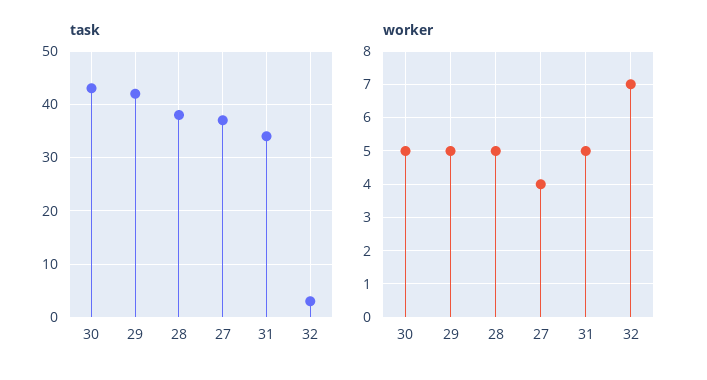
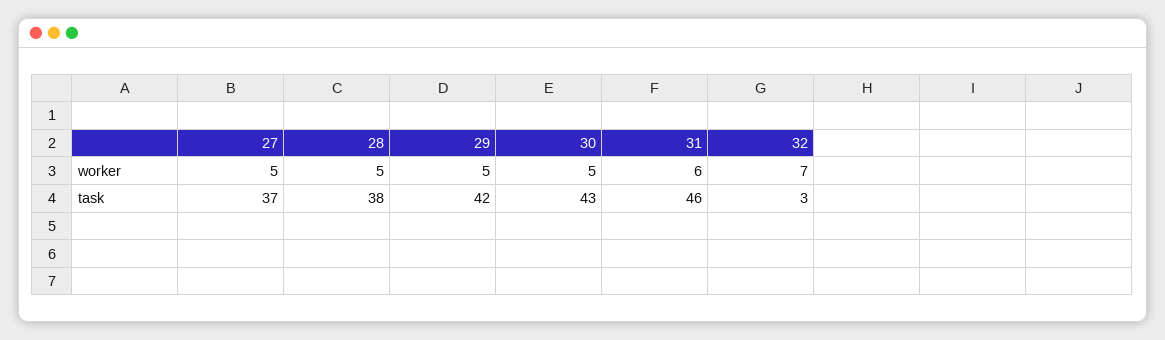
task, 31: 35 -> 46
worker, 27: 4 -> 5
worker, 31: 5 -> 6

